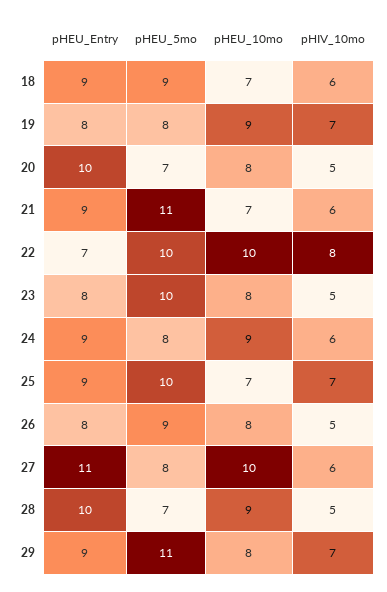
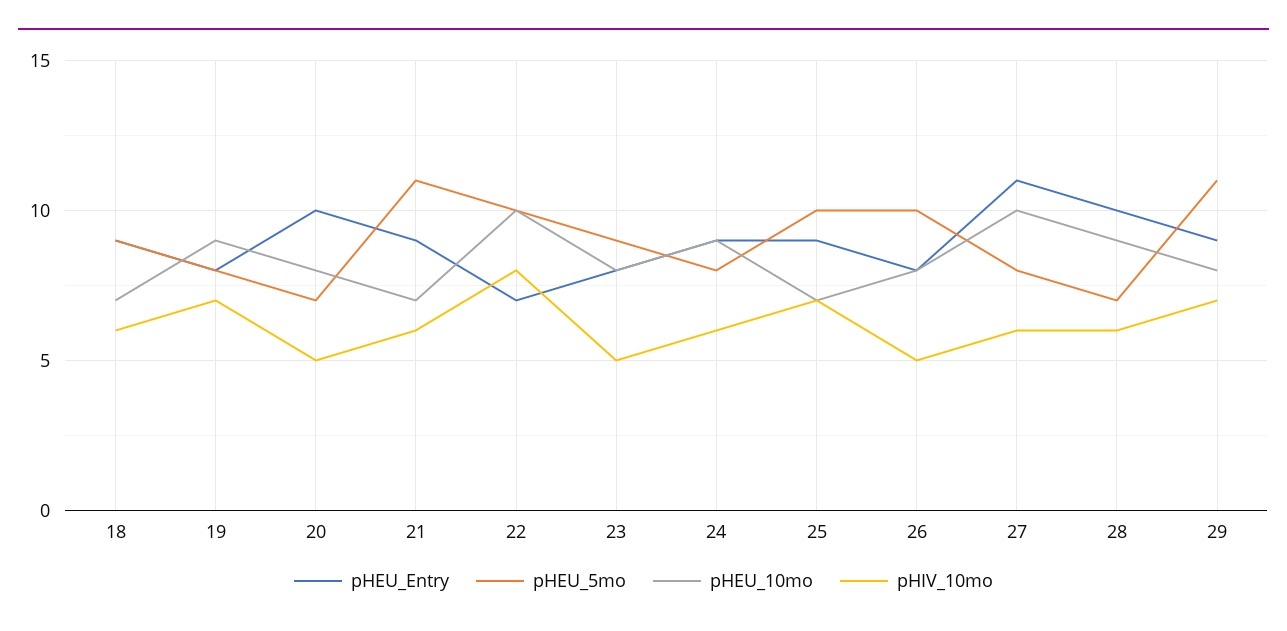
pHEU_5mo, 23: 10 -> 9
pHEU_5mo, 26: 9 -> 10
pHIV_10mo, 28: 5 -> 6

